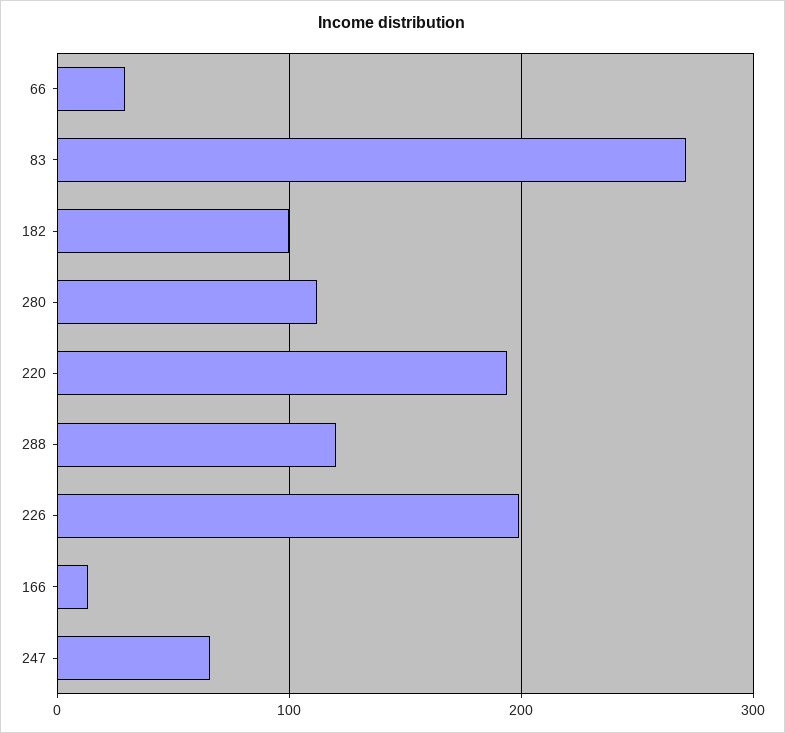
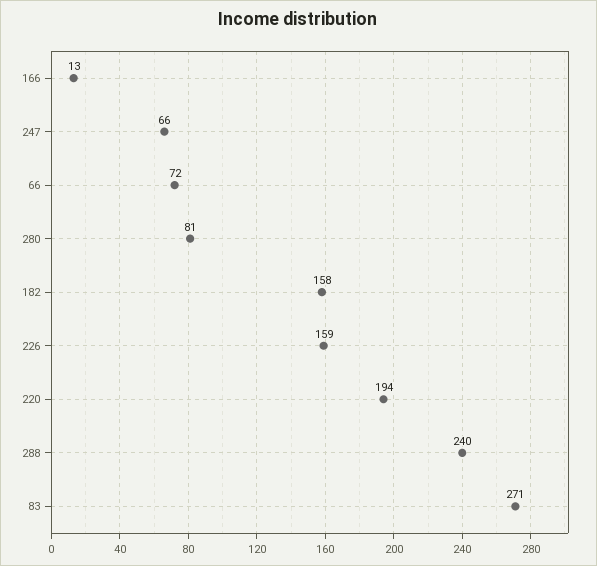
66: 30 -> 72
182: 100 -> 158
280: 110 -> 81
288: 120 -> 240
226: 200 -> 159

